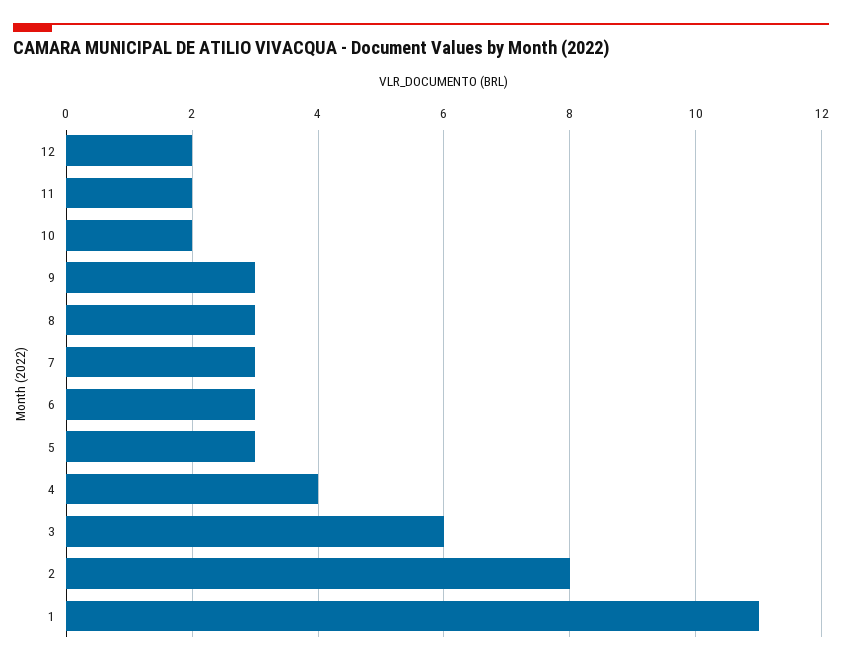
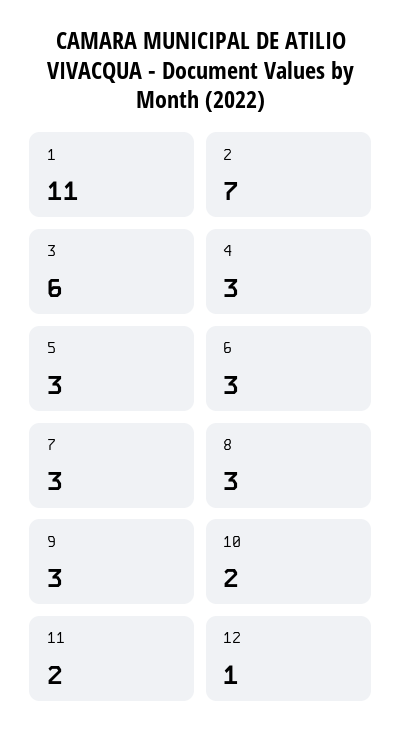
12: 2 -> 1
4: 4 -> 3
2: 8 -> 7

